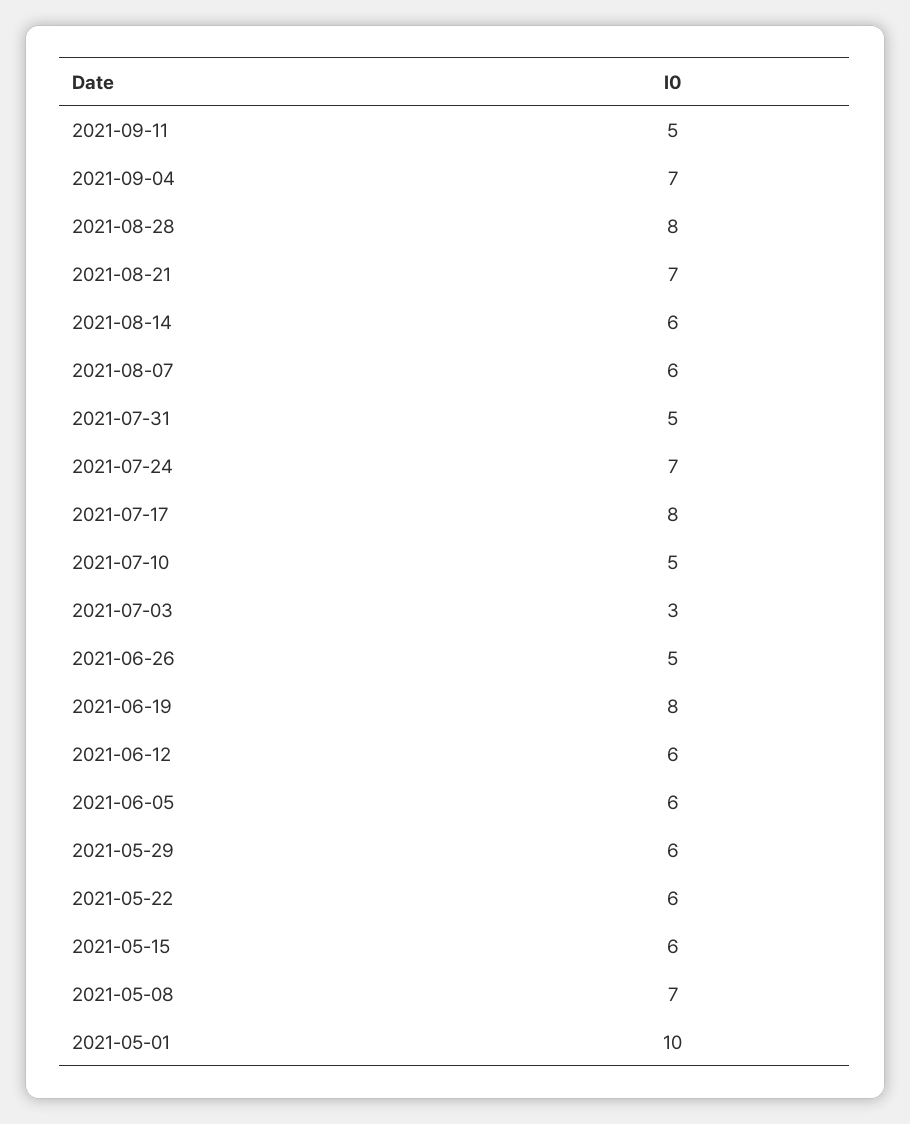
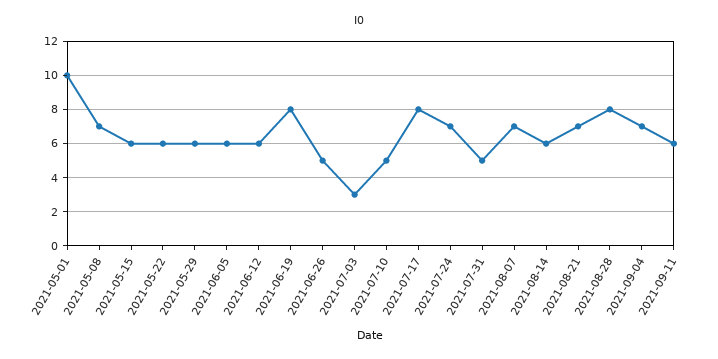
2021-09-11: 5 -> 6
2021-08-07: 6 -> 7

